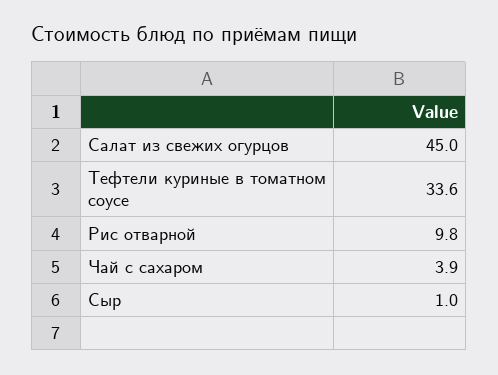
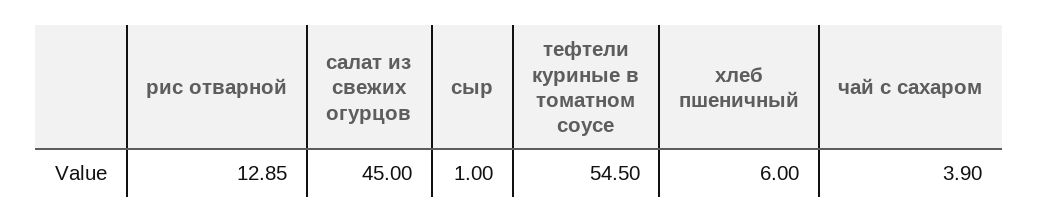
Тефтели куриные в томатном соусе: 33.6 -> 54.5
Рис отварной: 9.8 -> 12.85
хлеб пшеничный: none -> 6

